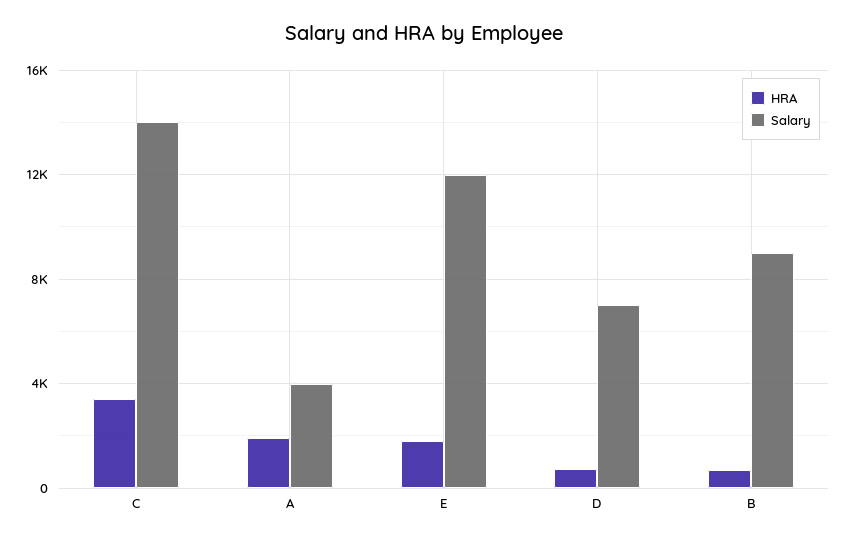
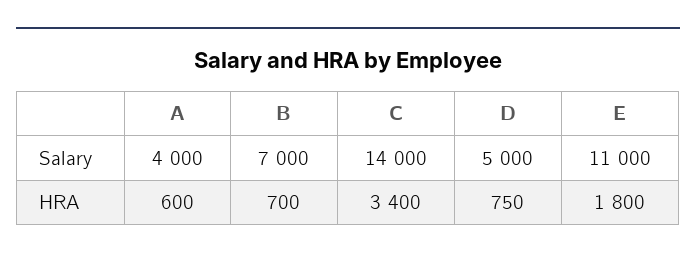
HRA, A: 2000 -> 600
Salary, E: 12000 -> 11000
Salary, D: 7000 -> 5000
Salary, B: 9000 -> 7000

